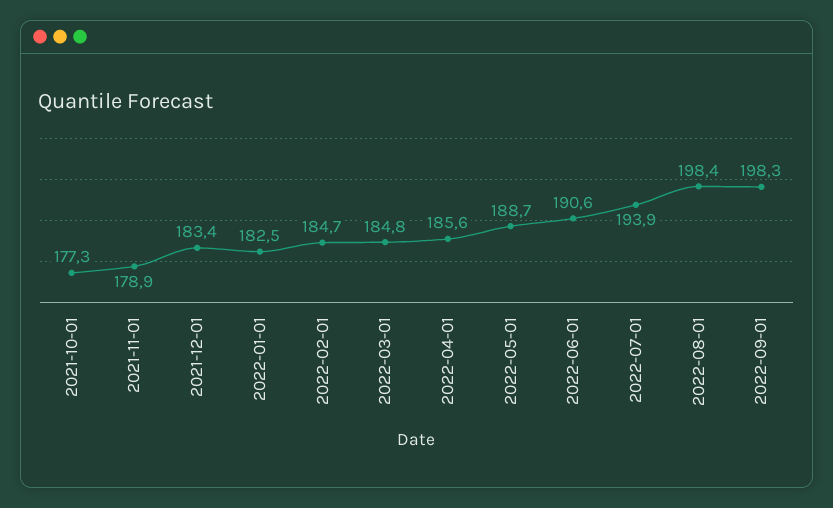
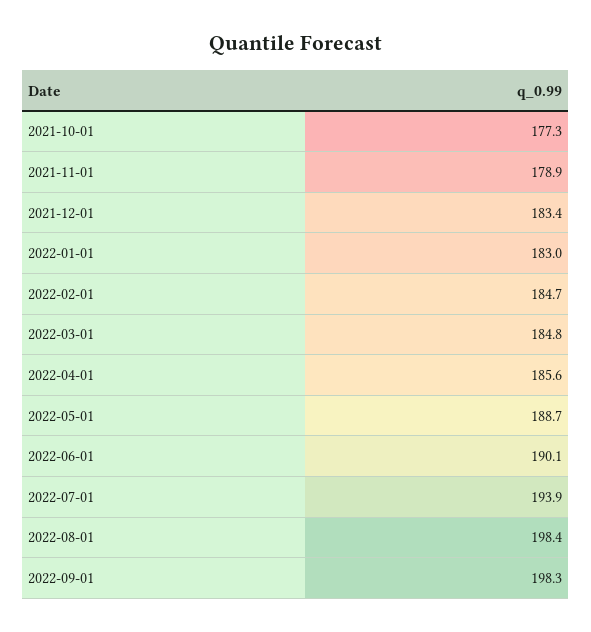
2022-01-01: 182.5 -> 183
2022-06-01: 190.6 -> 190.1

